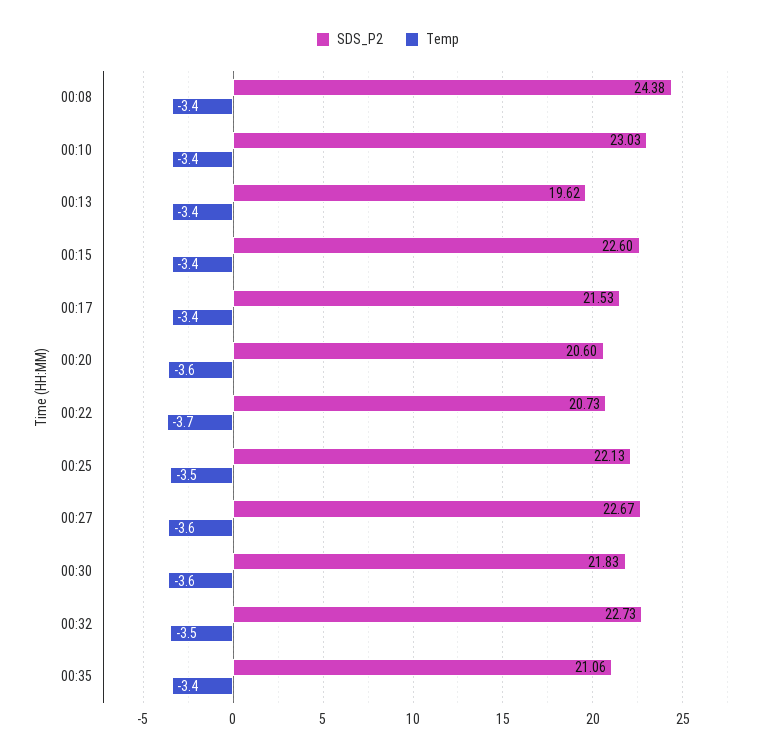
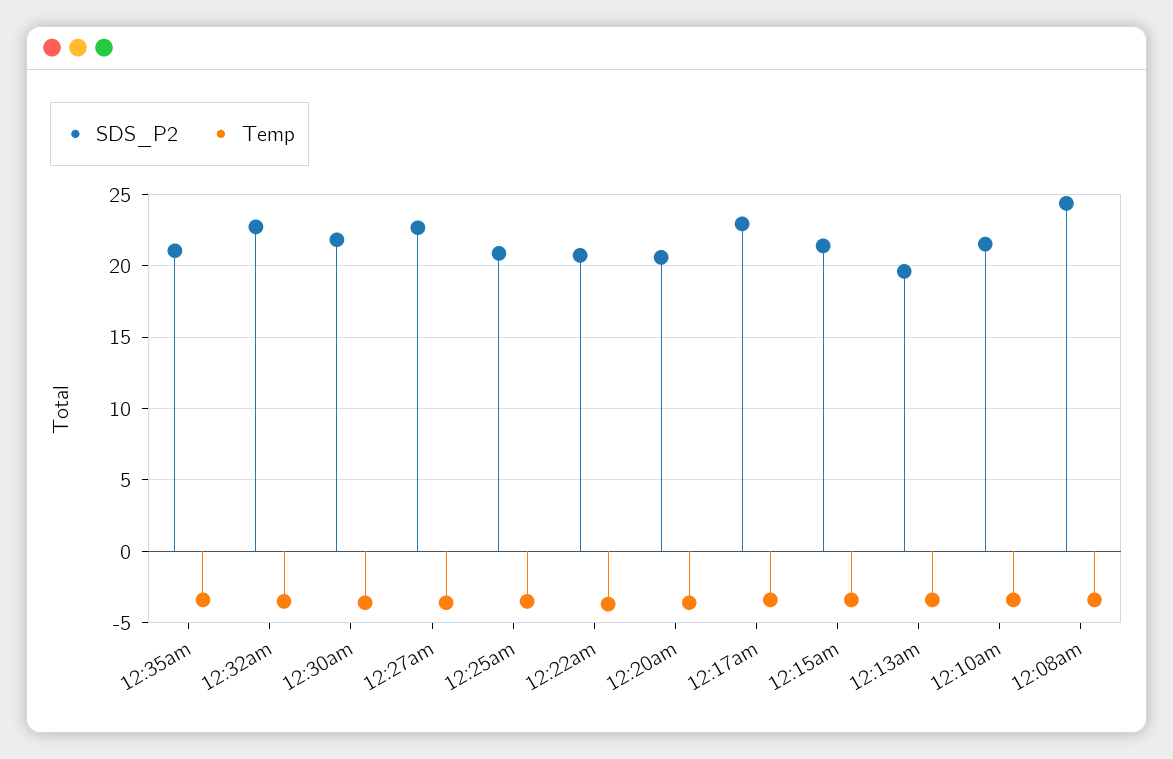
SDS_P2, 00:10: 23.03 -> 21.5
SDS_P2, 00:15: 22.6 -> 21.5
SDS_P2, 00:17: 21.53 -> 23
SDS_P2, 00:25: 22.13 -> 21

